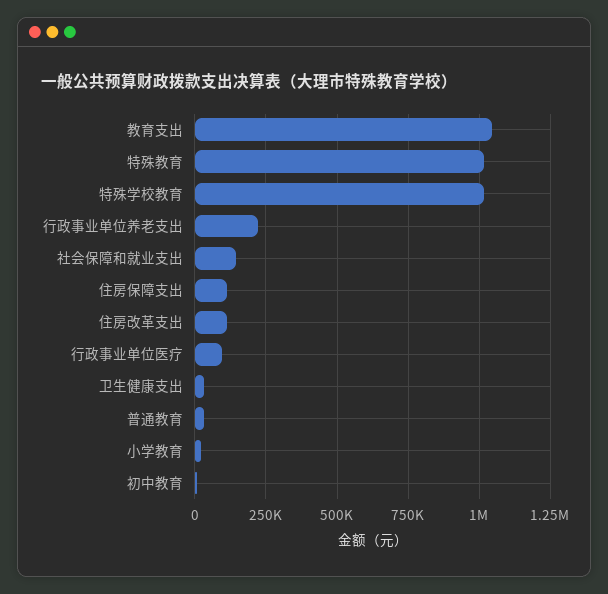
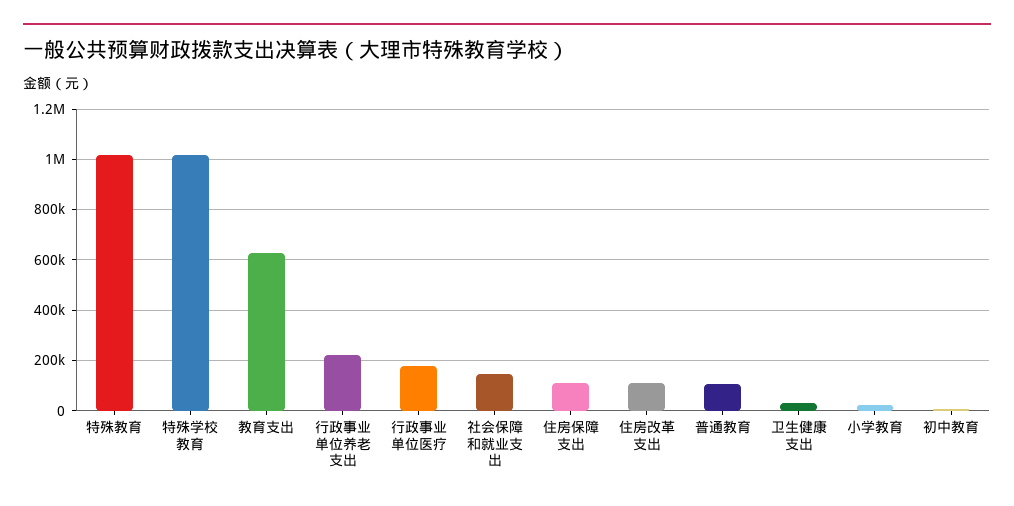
教育支出: 1050000 -> 625000
行政事业单位医疗: 100000 -> 175000
普通教育: 25000 -> 100000

